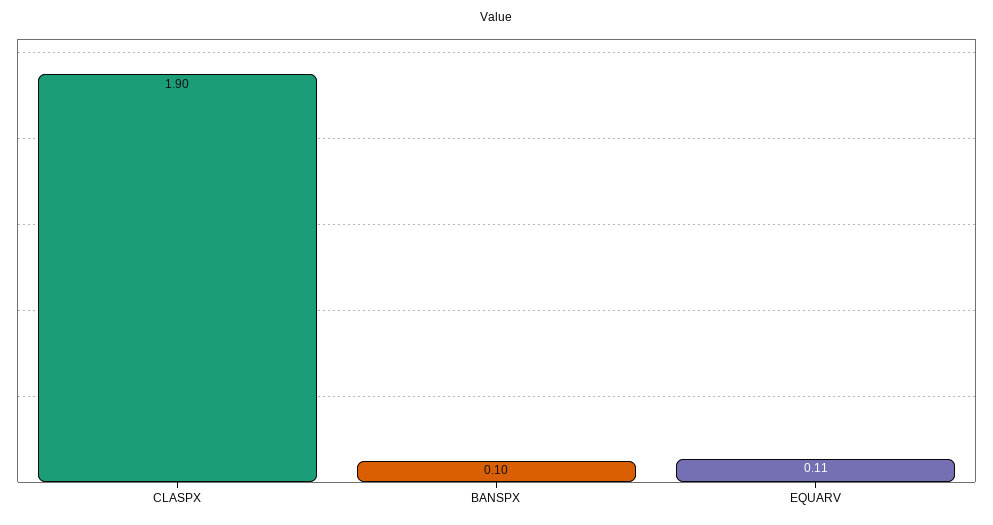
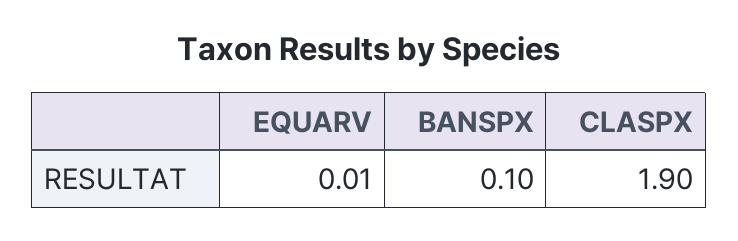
EQUARV: 0.11 -> 0.01

